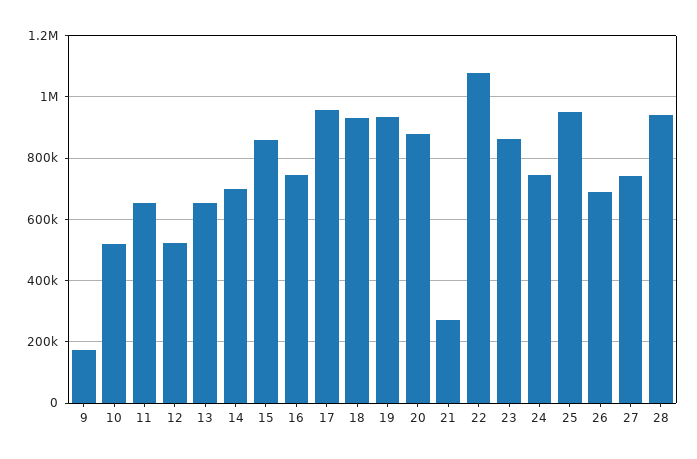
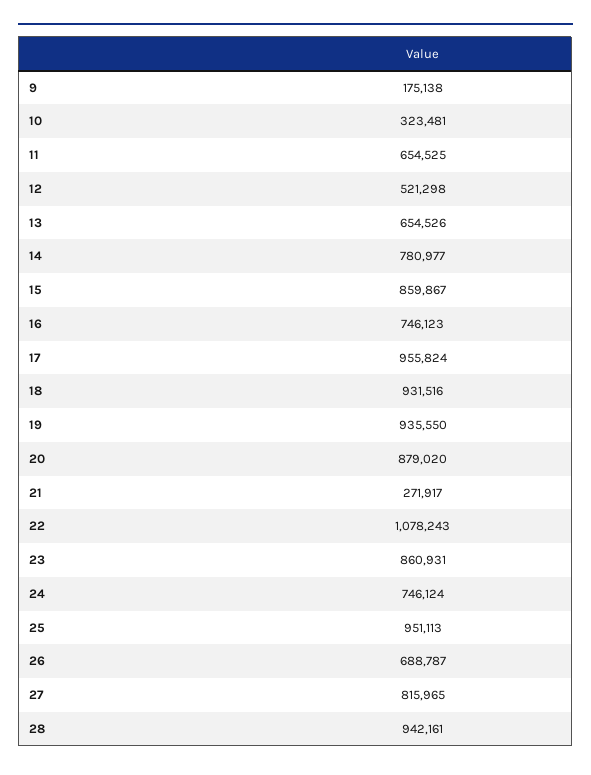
10: 520000 -> 323481
14: 700000 -> 780977
27: 740000 -> 815965

